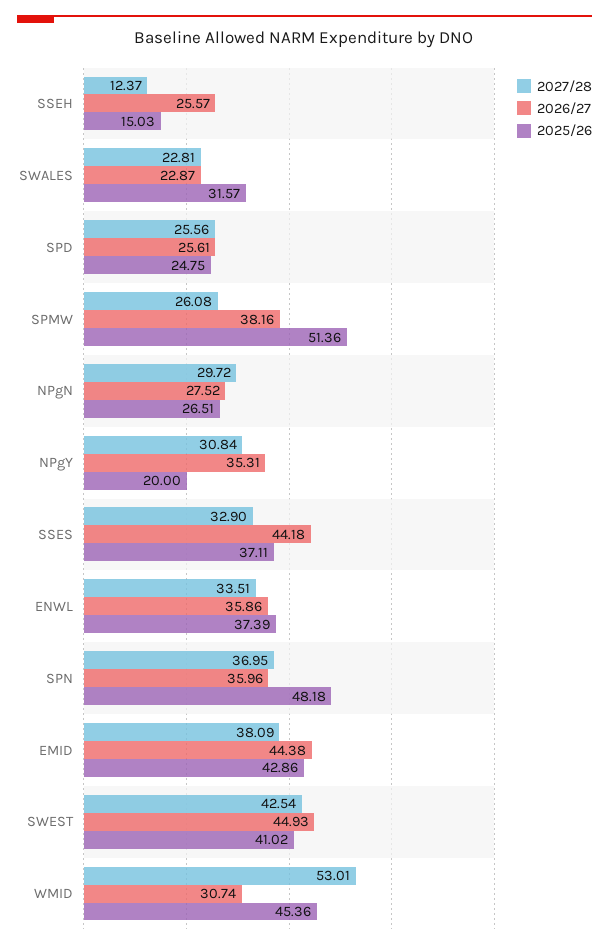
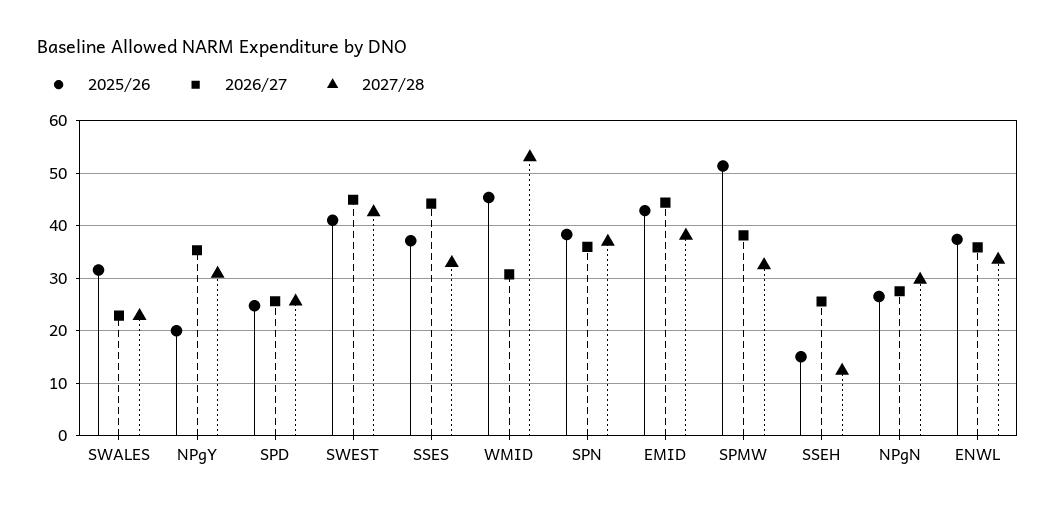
2027/28, SPMW: 26.08 -> 32
2025/26, SPN: 48.18 -> 38

